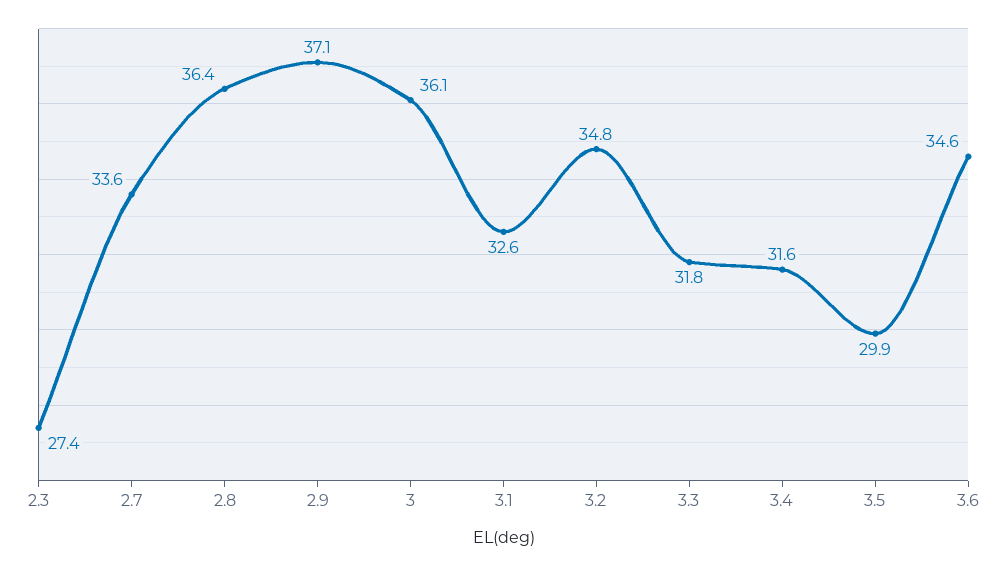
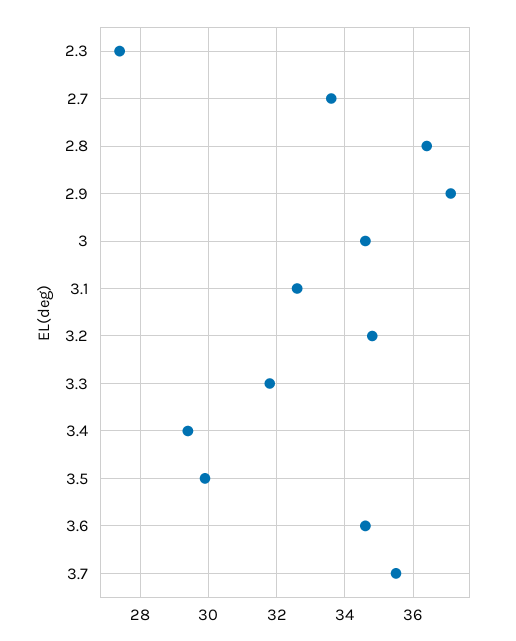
3: 36.1 -> 34.5
3.4: 31.6 -> 29.5
3.7: none -> 35.5

